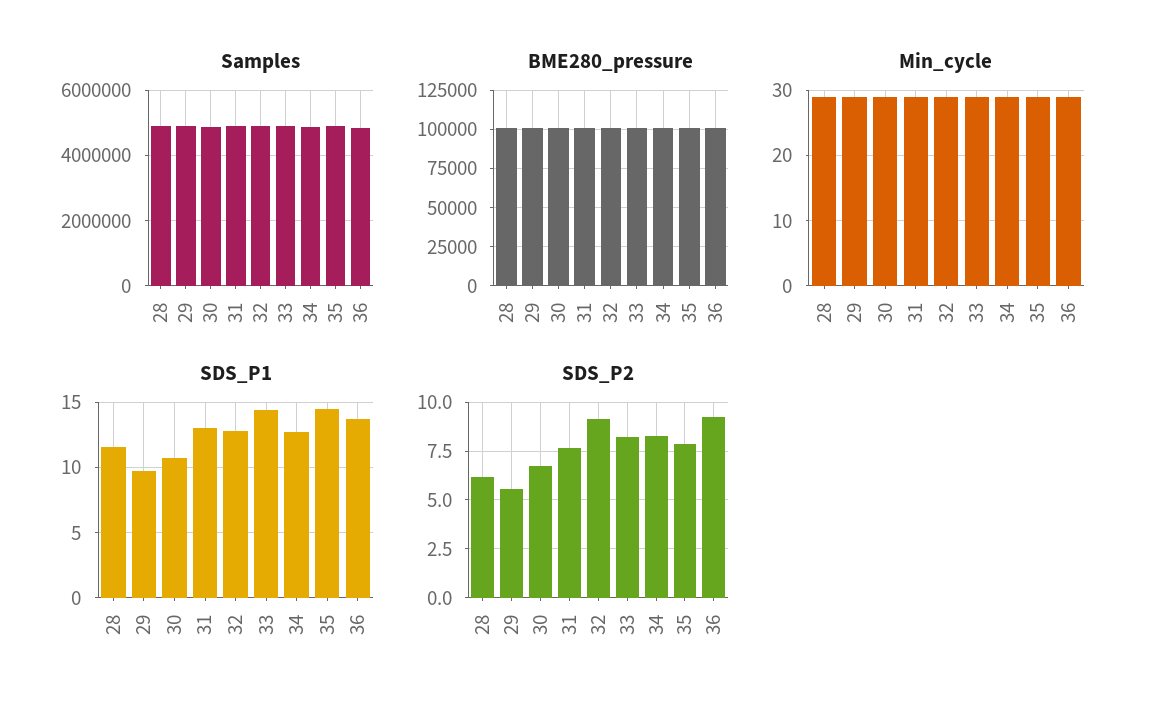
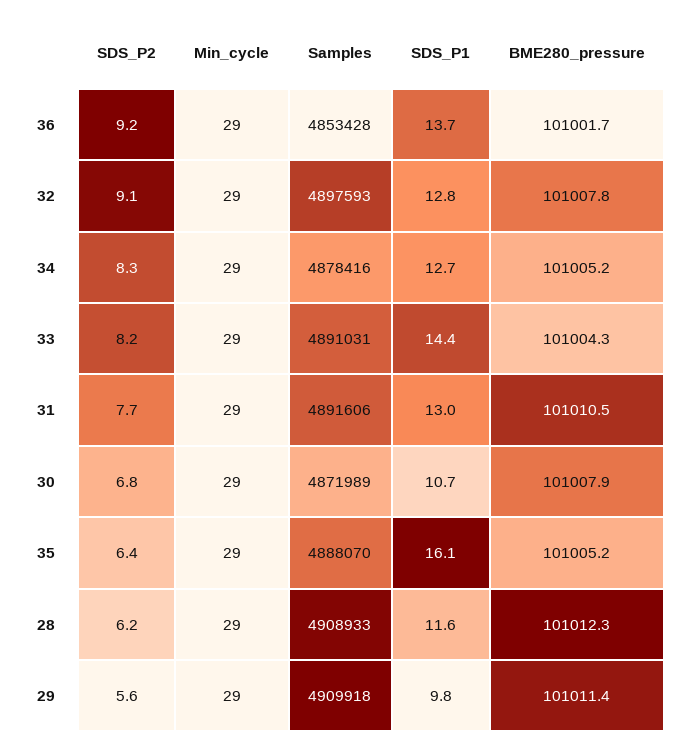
SDS_P1, 35: 14.5 -> 16.1
SDS_P2, 35: 8 -> 6.4

